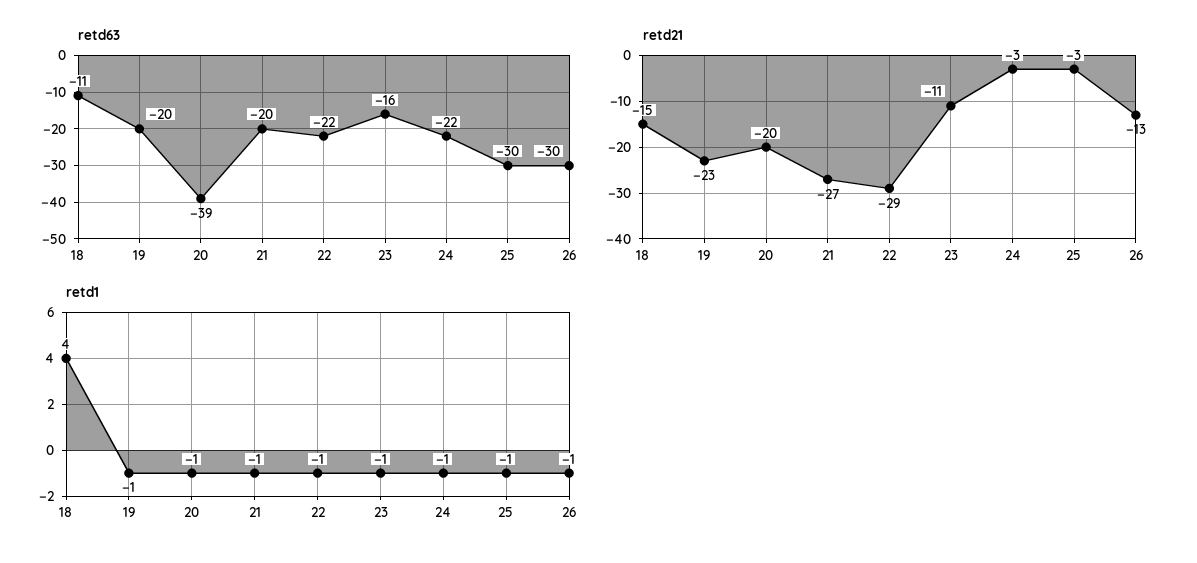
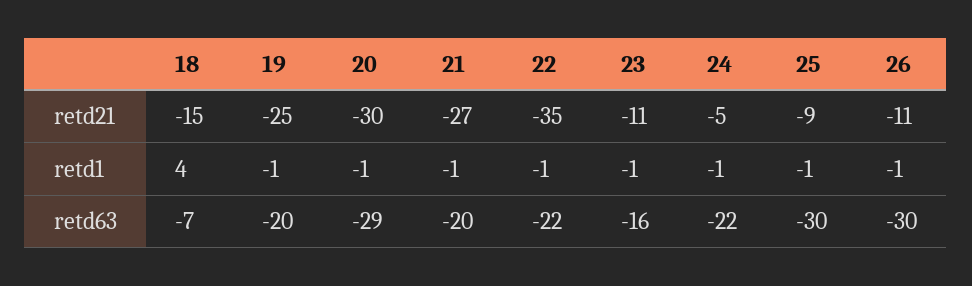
retd63, 18: -11 -> -7
retd63, 20: -39 -> -29
retd21, 19: -23 -> -25
retd21, 20: -20 -> -30
retd21, 22: -29 -> -35
retd21, 24: -3 -> -5
retd21, 25: -3 -> -9
retd21, 26: -13 -> -11

